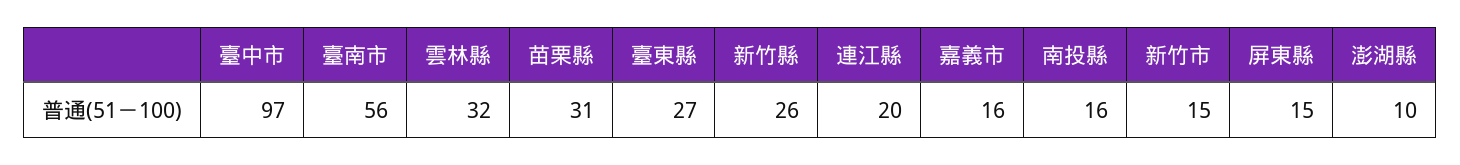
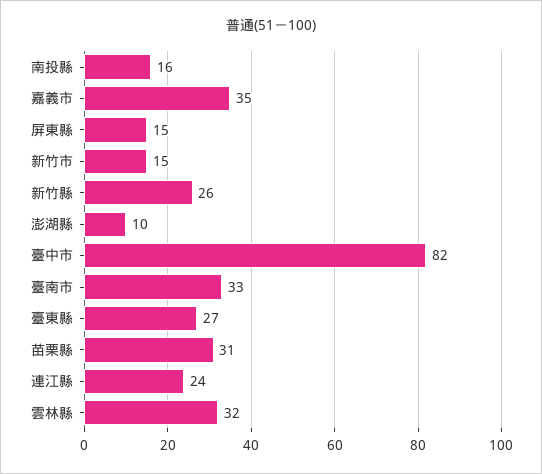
臺中市: 97 -> 82
臺南市: 56 -> 33
連江縣: 20 -> 24
嘉義市: 16 -> 35

